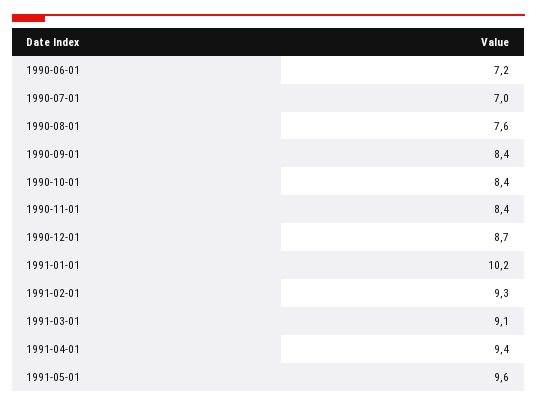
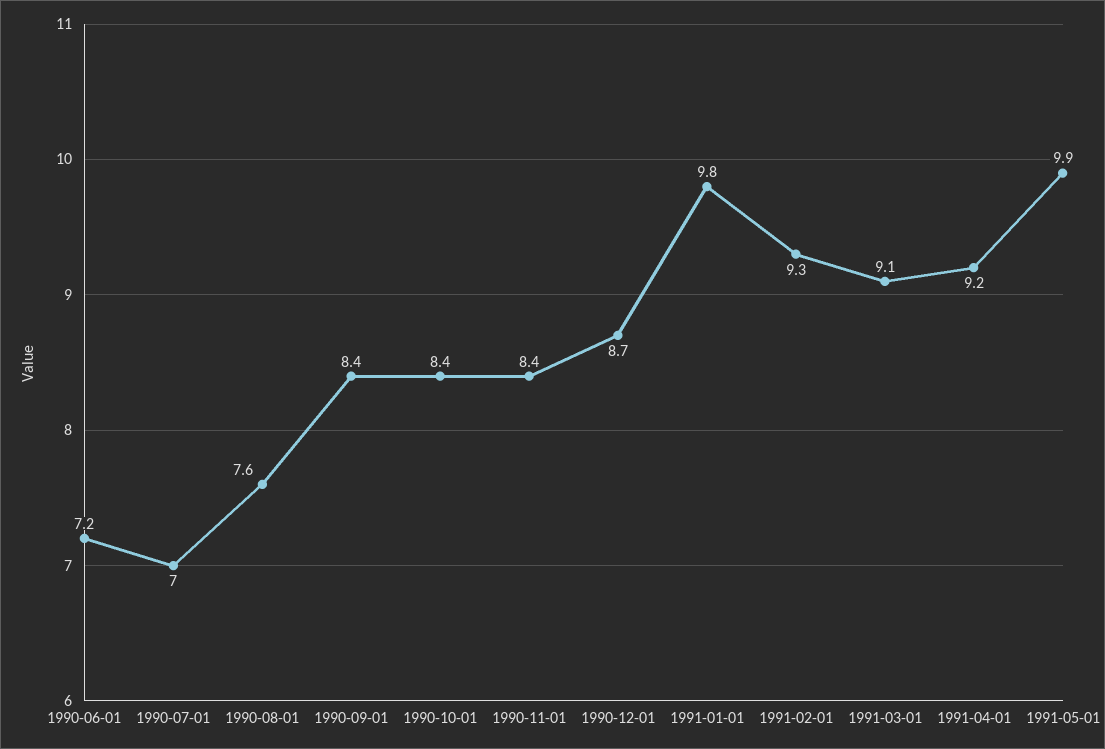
1991-01-01: 10.2 -> 9.8
1991-04-01: 9.4 -> 9.2
1991-05-01: 9.6 -> 9.9

